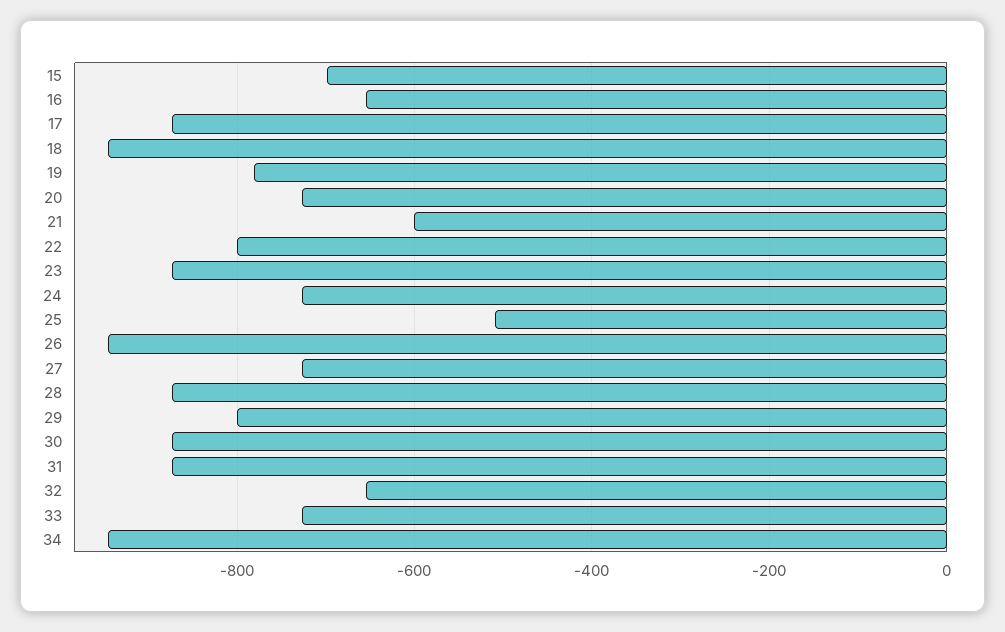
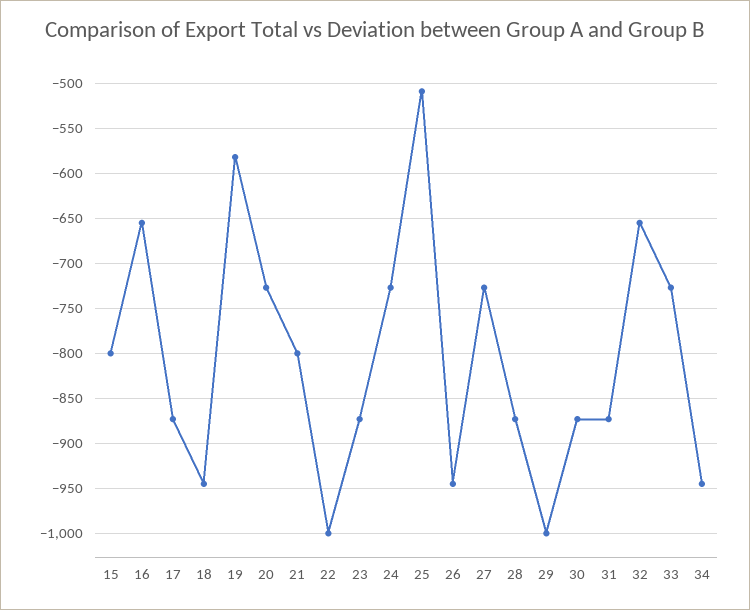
15: -700 -> -800
19: -780 -> -580
21: -600 -> -800
22: -800 -> -1000
29: -800 -> -1000

